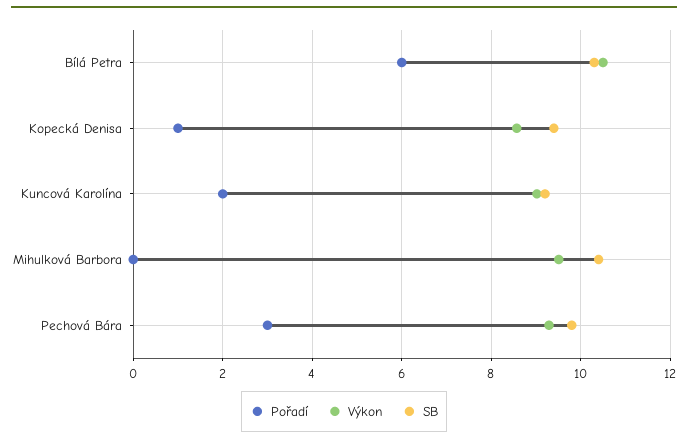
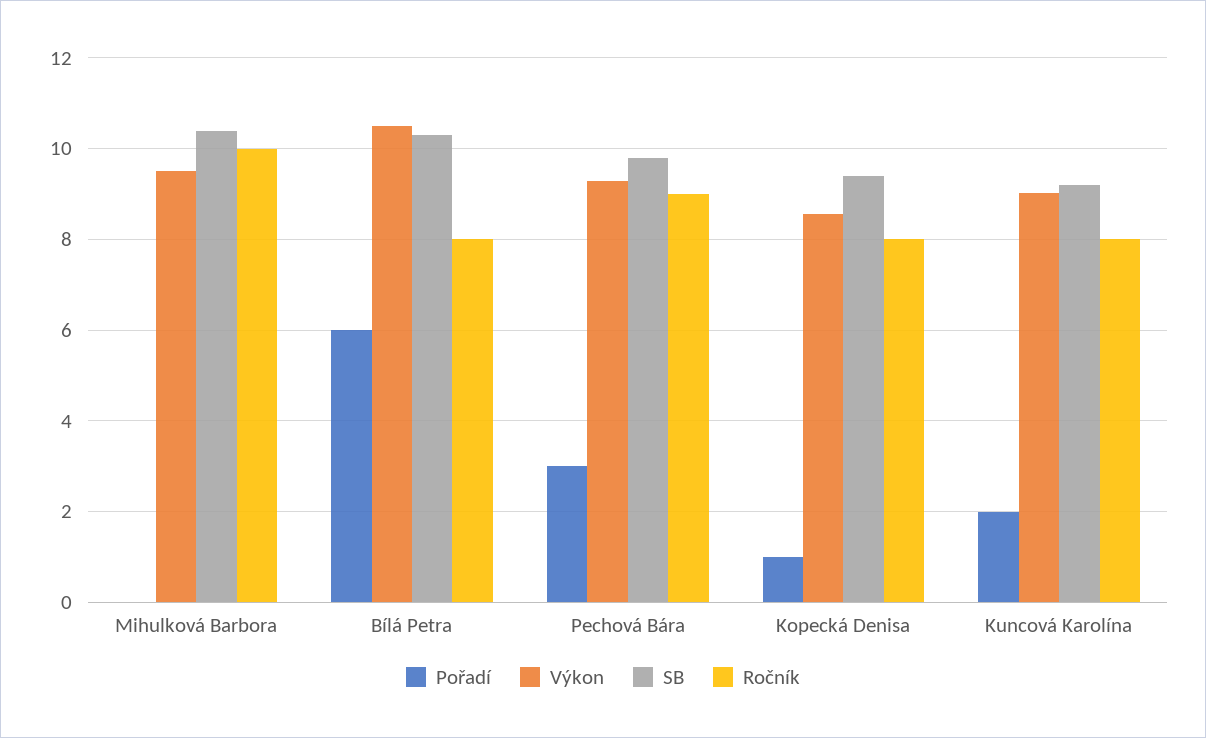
Ročník, Mihulková Barbora: none -> 10
Ročník, Bílá Petra: none -> 8
Ročník, Pechová Bára: none -> 9
Ročník, Kopecká Denisa: none -> 8
Ročník, Kuncová Karolína: none -> 8

